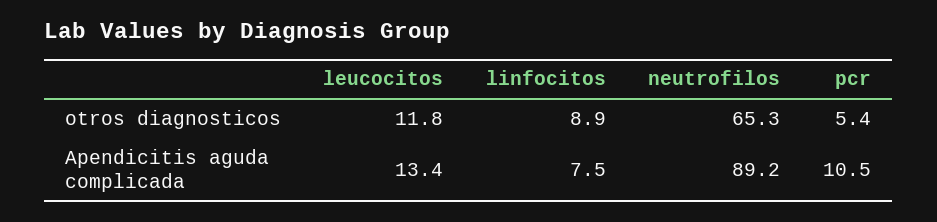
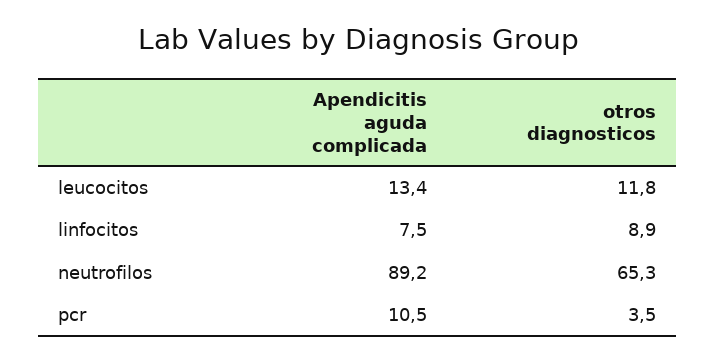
pcr, otros diagnosticos: 5.4 -> 3.5

